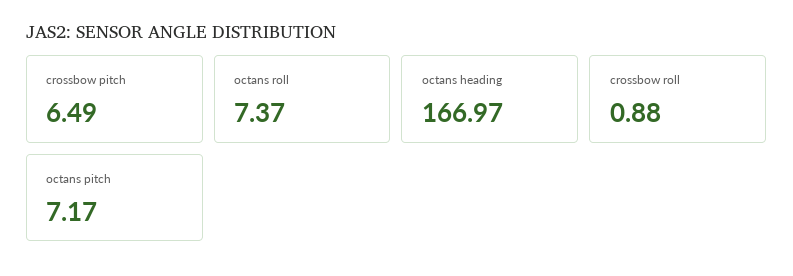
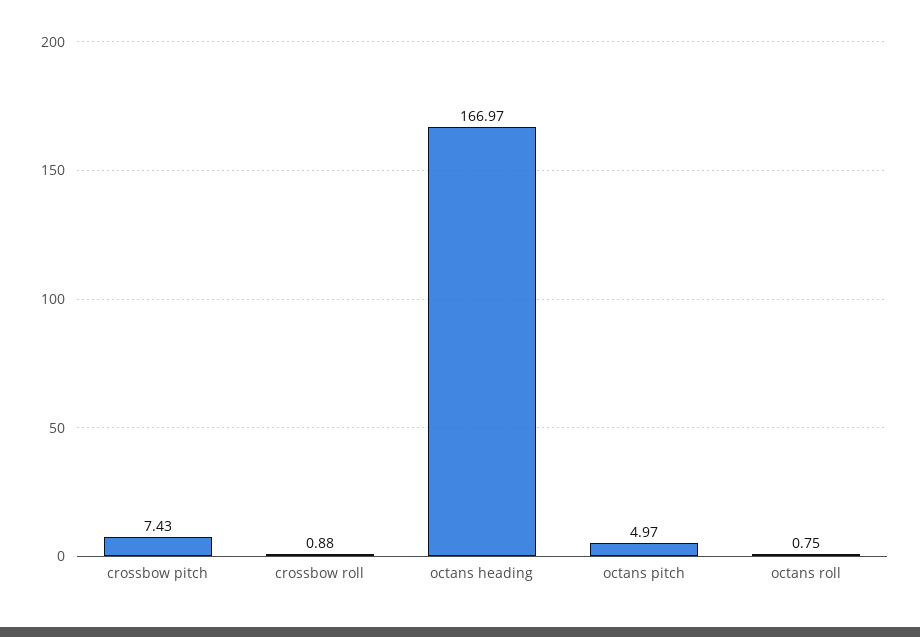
crossbow pitch: 6.49 -> 7.43
octans roll: 7.37 -> 0.75
octans pitch: 7.17 -> 4.97

